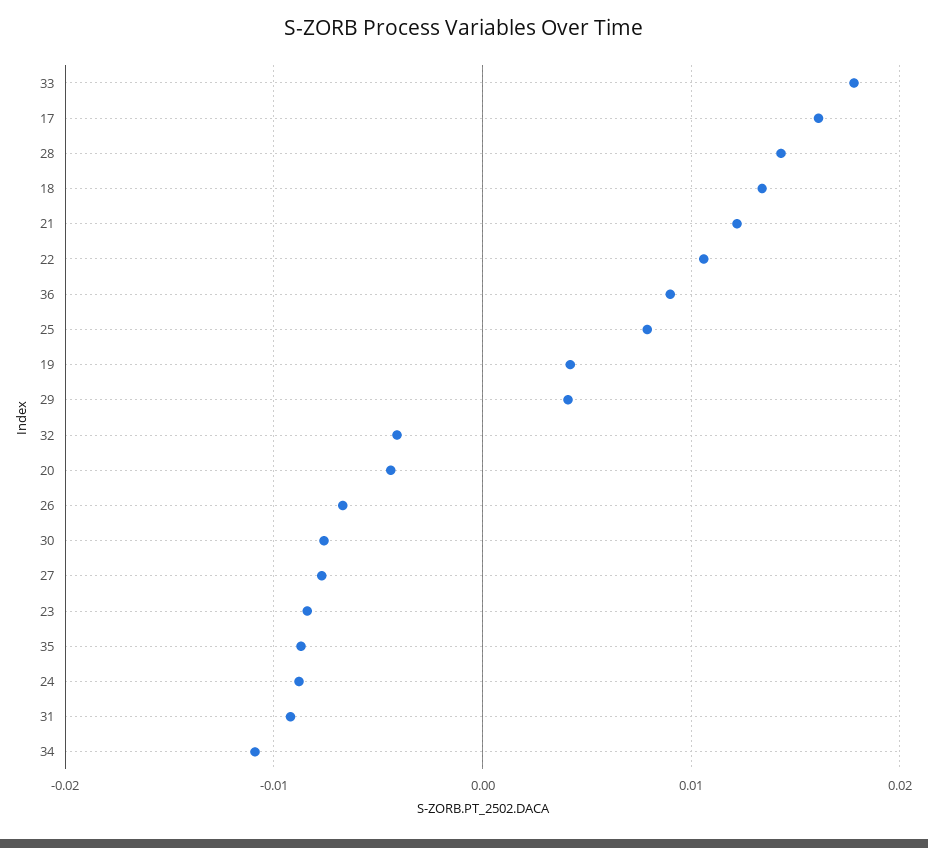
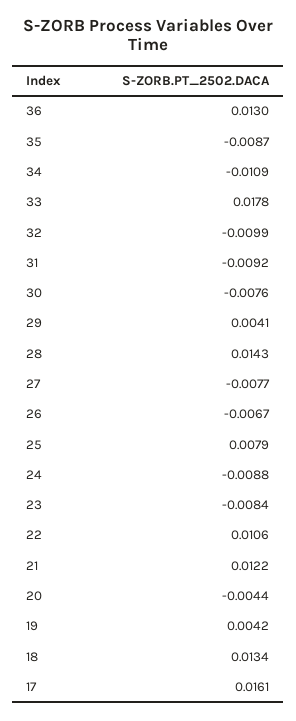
36: 0.009 -> 0.013
32: -0.004 -> -0.0099

